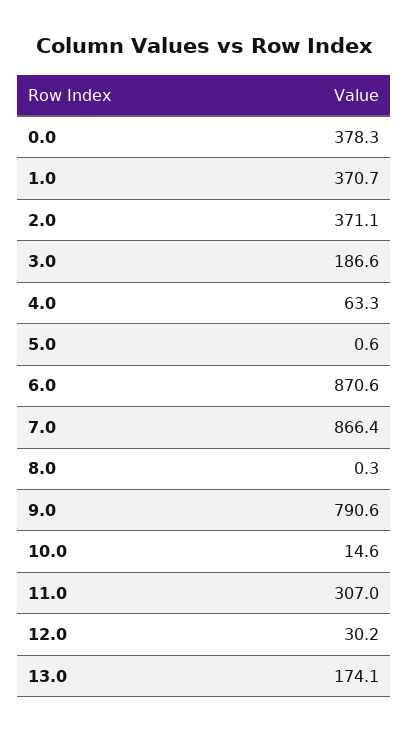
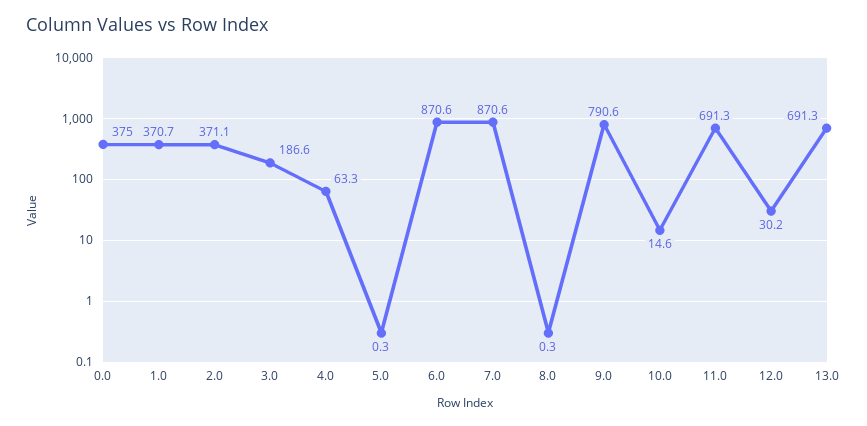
0.0: 378.3 -> 375
5.0: 0.6 -> 0.3
7.0: 866.4 -> 870.6
11.0: 307 -> 691.3
13.0: 174.1 -> 691.3

